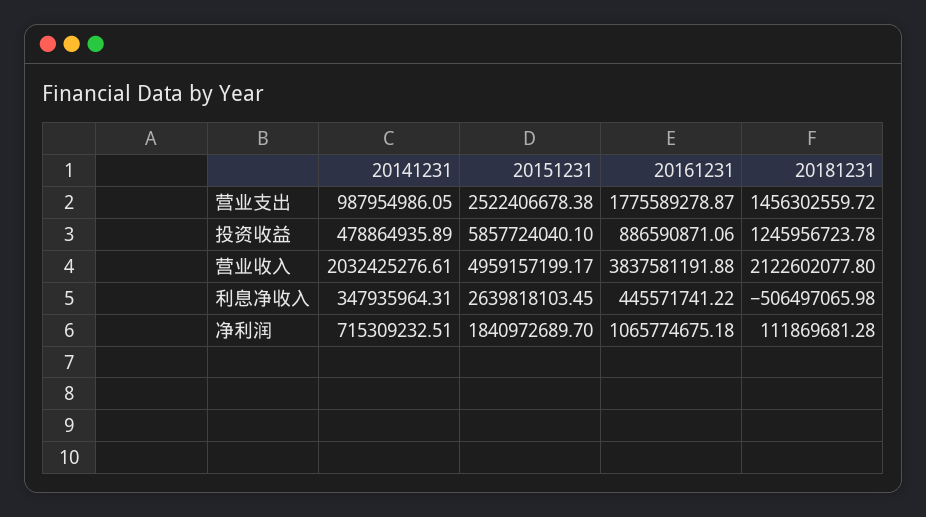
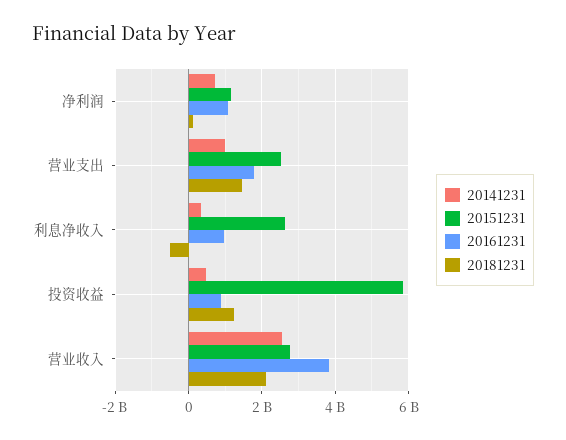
20141231, 营业收入: 2032425276.61 -> 2600000000
20151231, 营业收入: 4959157199.17 -> 2800000000
20161231, 利息净收入: 445571741.22 -> 1000000000
20151231, 净利润: 1840972689.7 -> 1200000000

